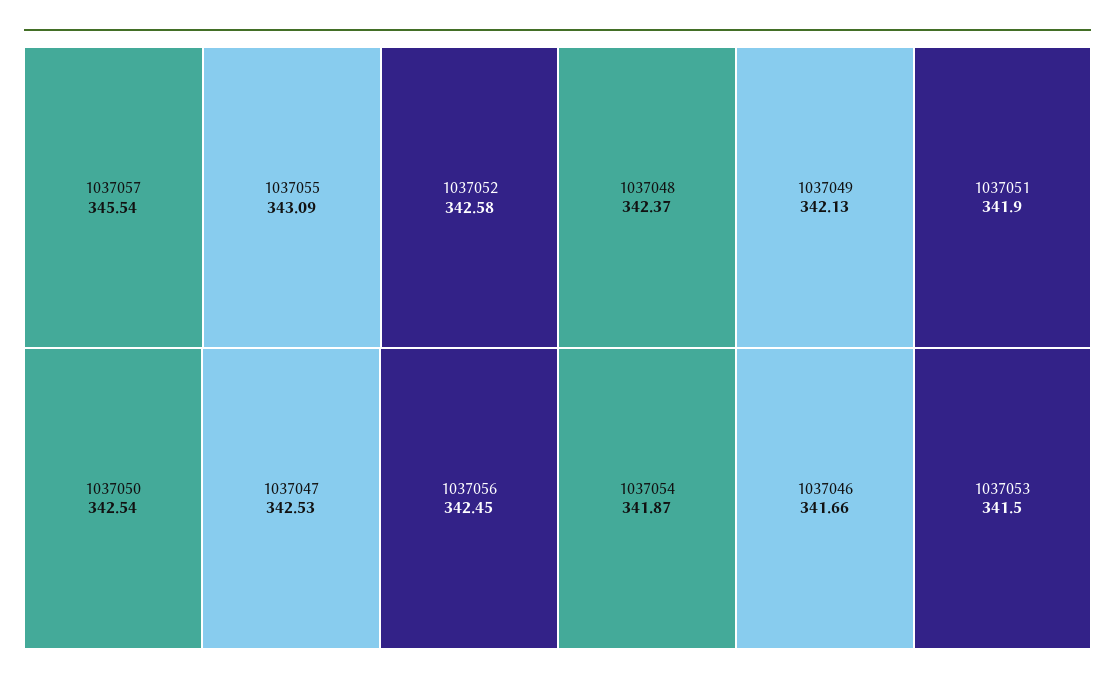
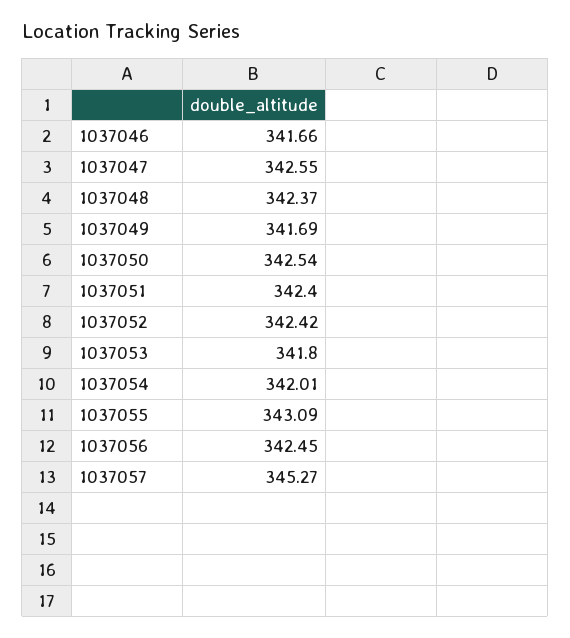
1037057: 345.54 -> 345.27
1037052: 342.58 -> 342.42
1037047: 342.53 -> 342.55
1037049: 342.13 -> 341.69
1037051: 341.9 -> 342.4
1037054: 341.87 -> 342.01
1037053: 341.5 -> 341.8

